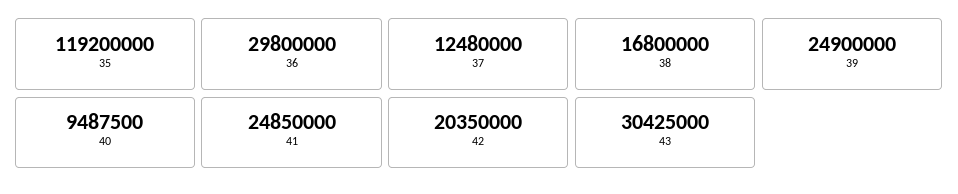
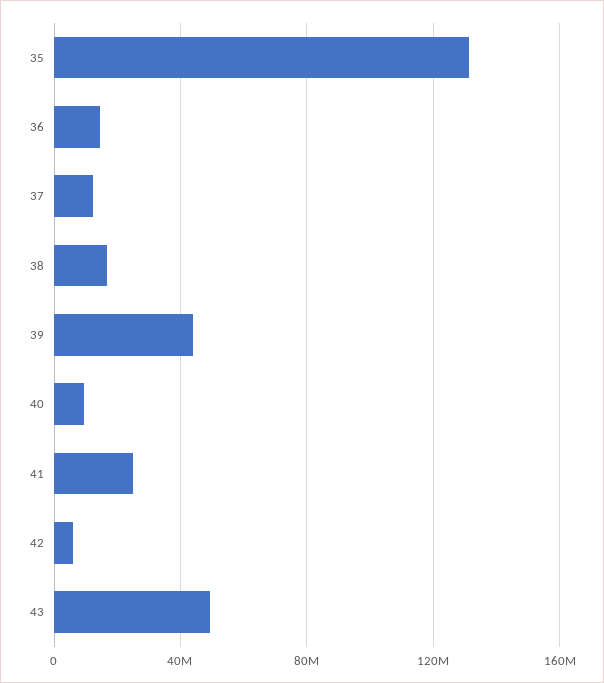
35: 119200000 -> 130000000
36: 29800000 -> 15000000
39: 24900000 -> 45000000
42: 20350000 -> 5000000
43: 30425000 -> 50000000

